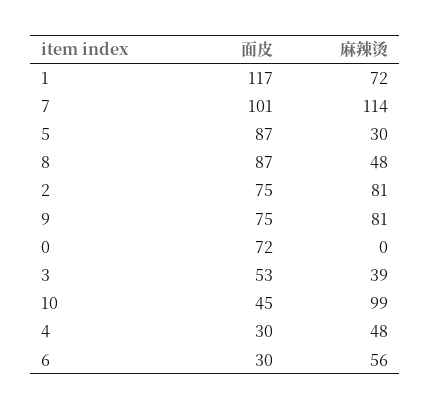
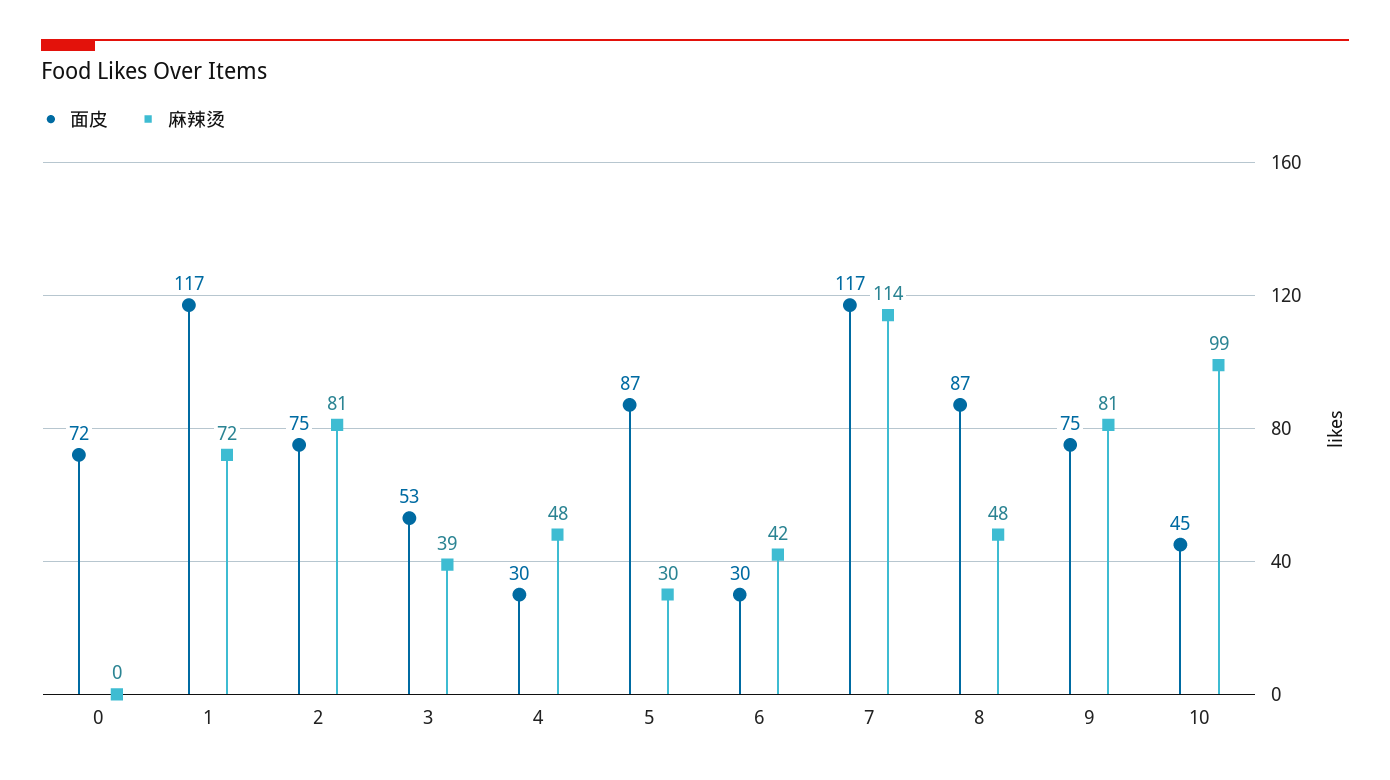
面皮, 7: 101 -> 117
麻辣烫, 6: 56 -> 42

